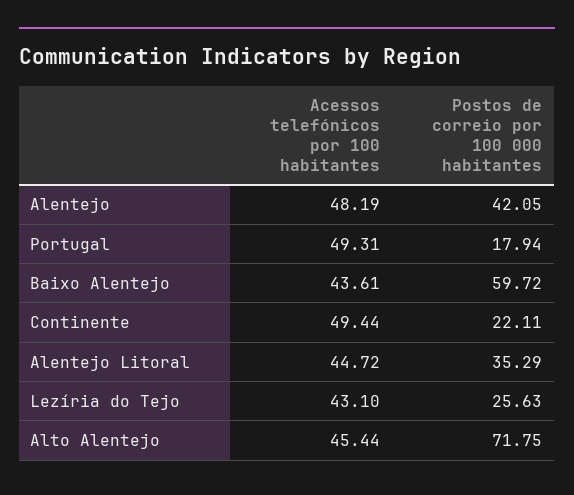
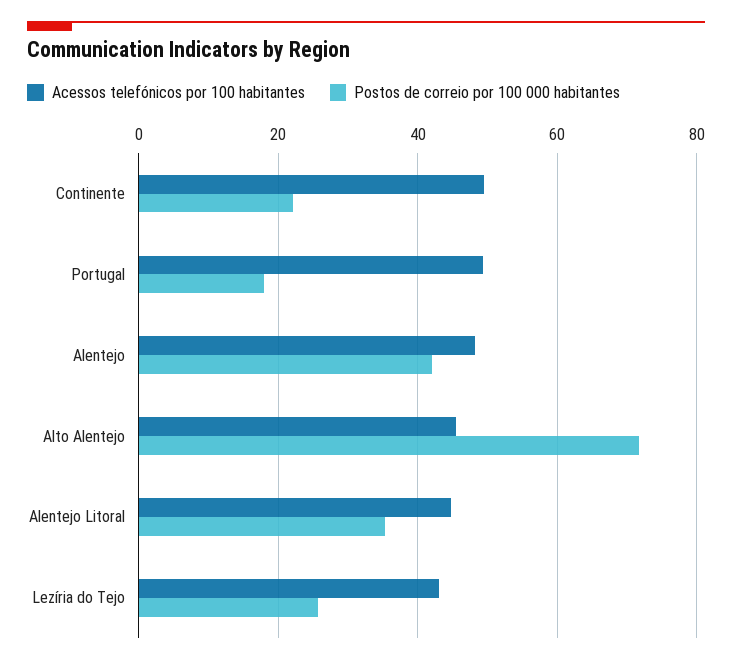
Acessos telefónicos por 100 habitantes, Baixo Alentejo: 43.61 -> none
Postos de correio por 100 000 habitantes, Baixo Alentejo: 59.72 -> none

